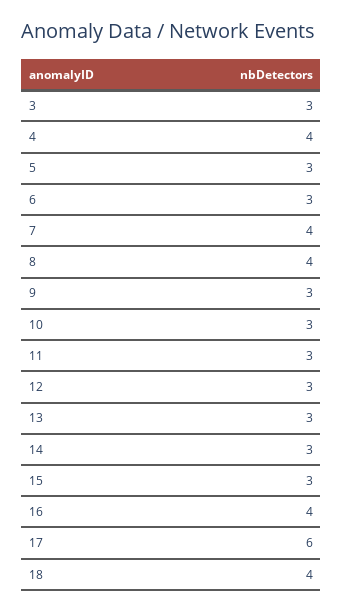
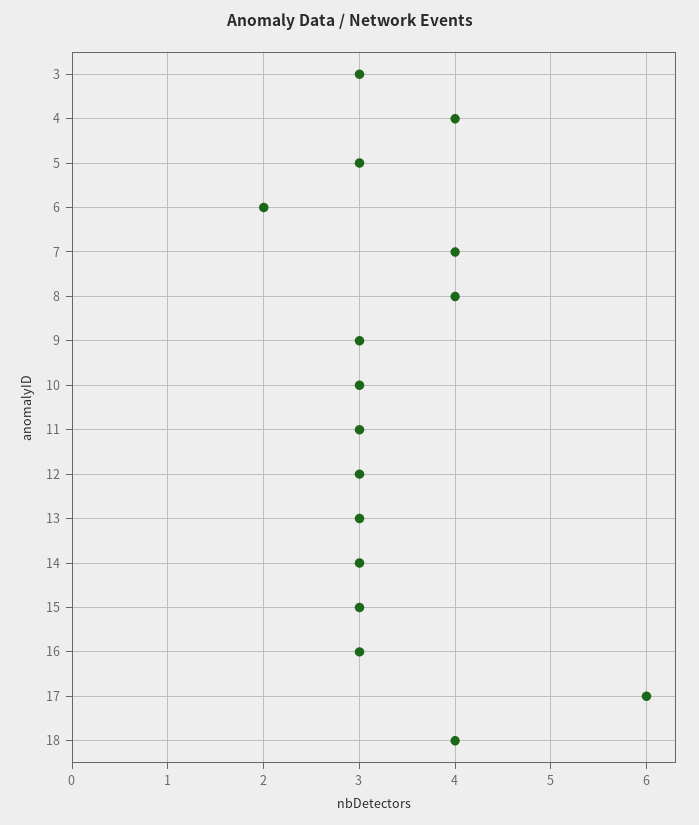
6: 3 -> 2
16: 4 -> 3

